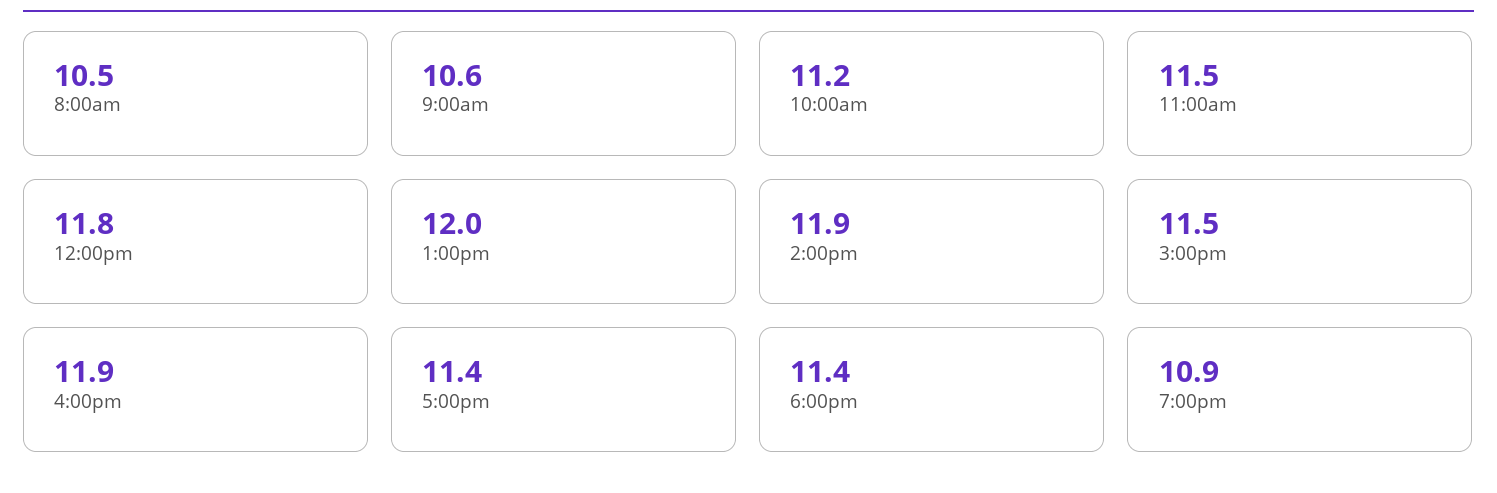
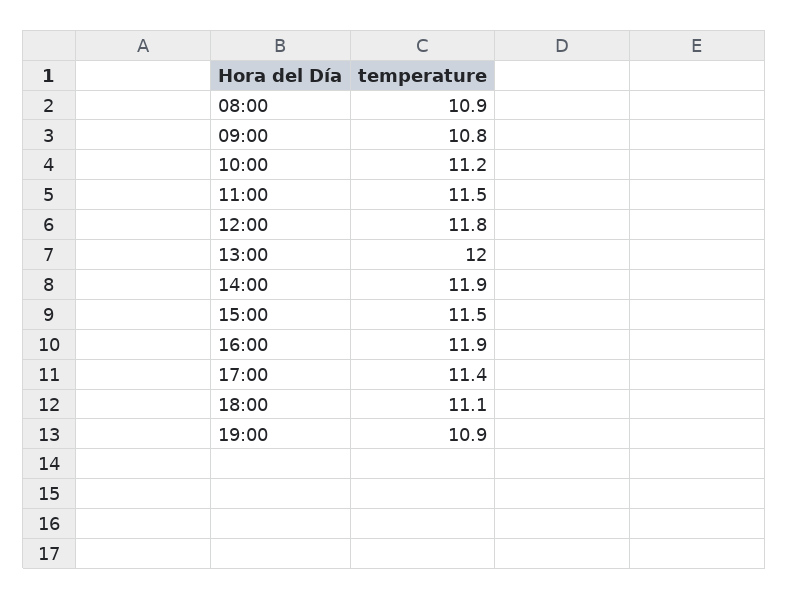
8:00am: 10.5 -> 10.9
9:00am: 10.6 -> 10.8
6:00pm: 11.4 -> 11.1

